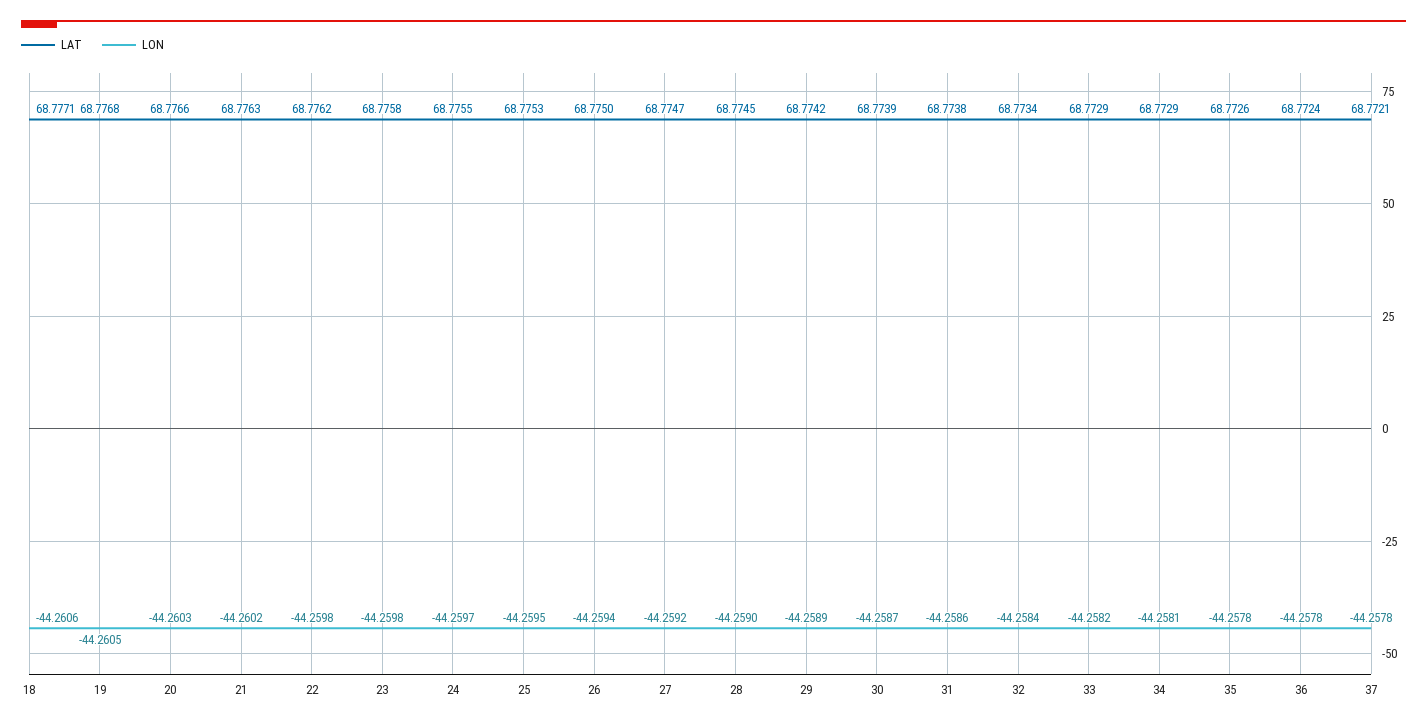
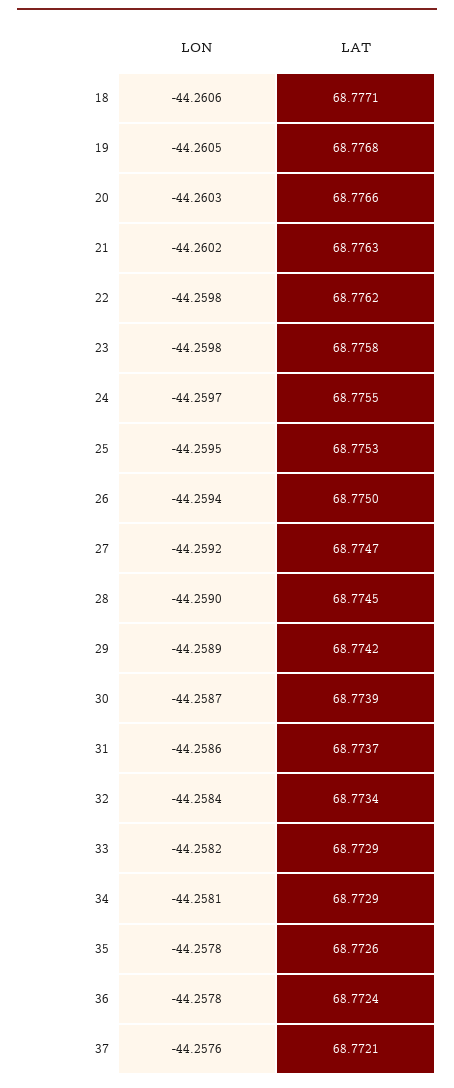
LAT, 31: 68.7738 -> 68.7737
LON, 37: -44.2578 -> -44.2576

